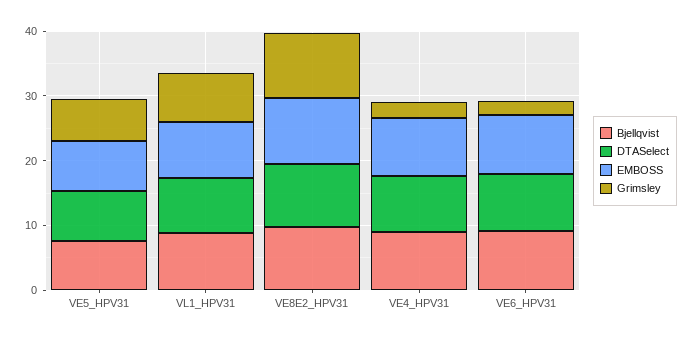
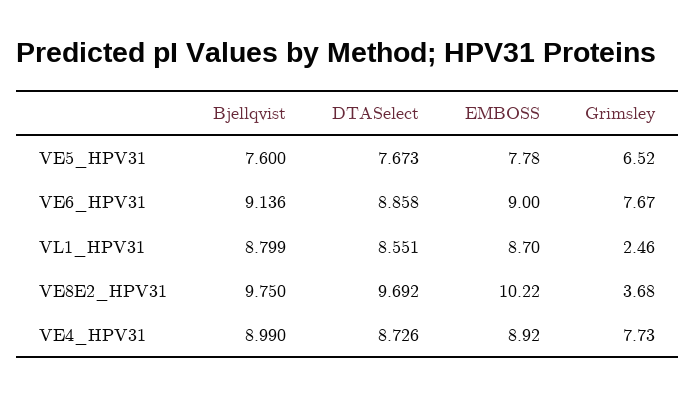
Grimsley, VL1_HPV31: 8 -> 2.46
Grimsley, VE8E2_HPV31: 10 -> 3.68
Grimsley, VE4_HPV31: 2 -> 7.73
Grimsley, VE6_HPV31: 2 -> 7.67

